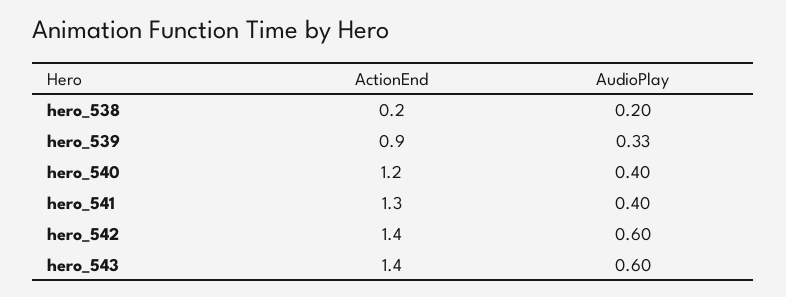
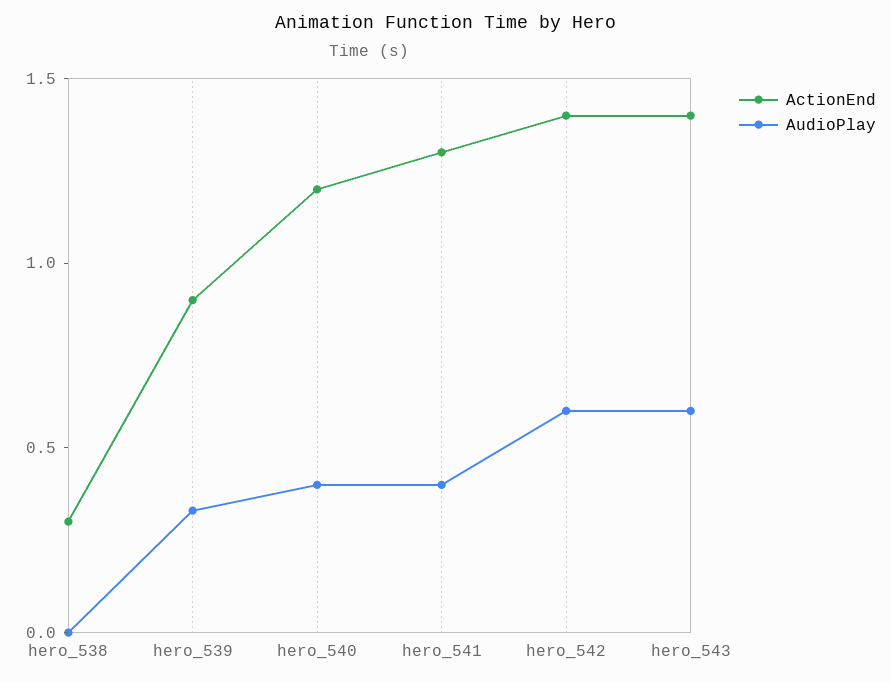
ActionEnd, hero_538: 0.2 -> 0.3
AudioPlay, hero_538: 0.2 -> 0

